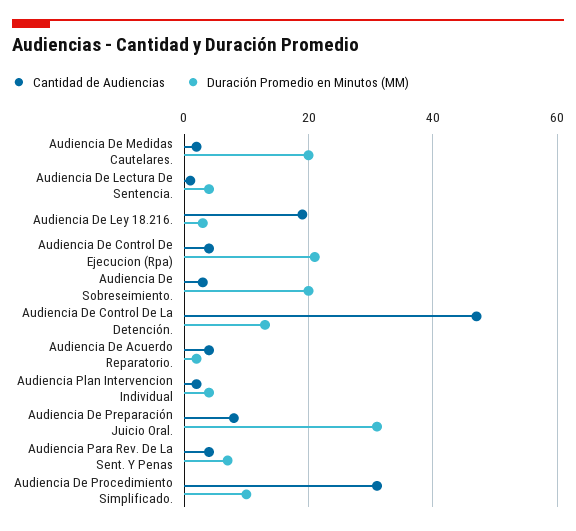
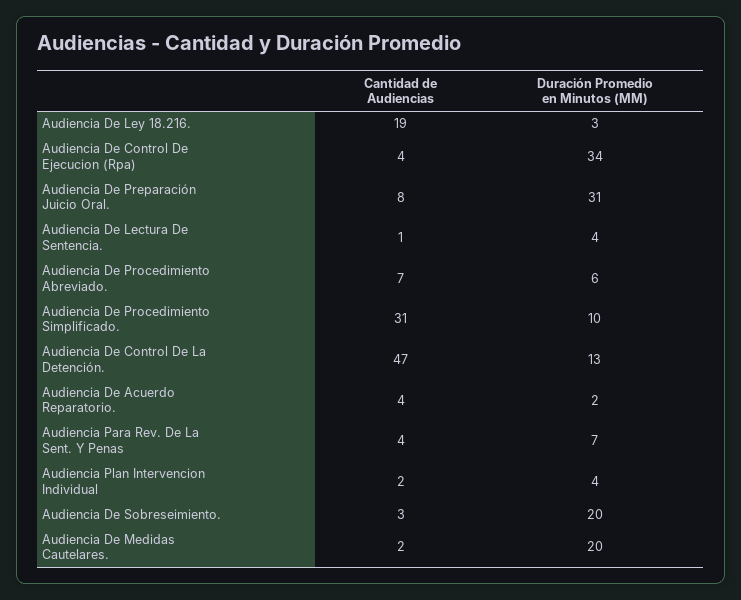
Duración Promedio en Minutos (MM), Audiencia De Control De Ejecucion (Rpa): 20 -> 34
Cantidad de Audiencias, Audiencia De Procedimiento Abreviado.: none -> 7
Duración Promedio en Minutos (MM), Audiencia De Procedimiento Abreviado.: none -> 6

